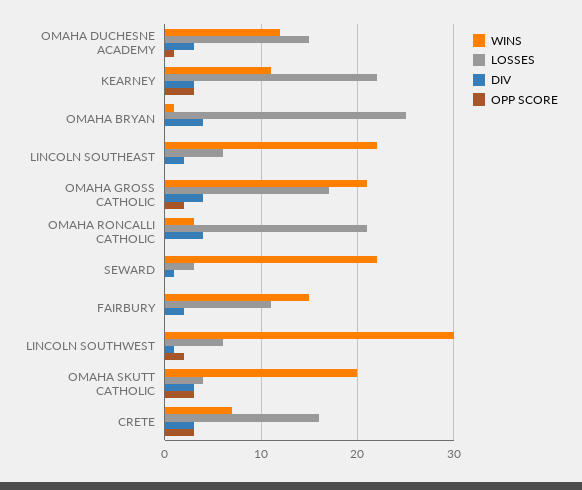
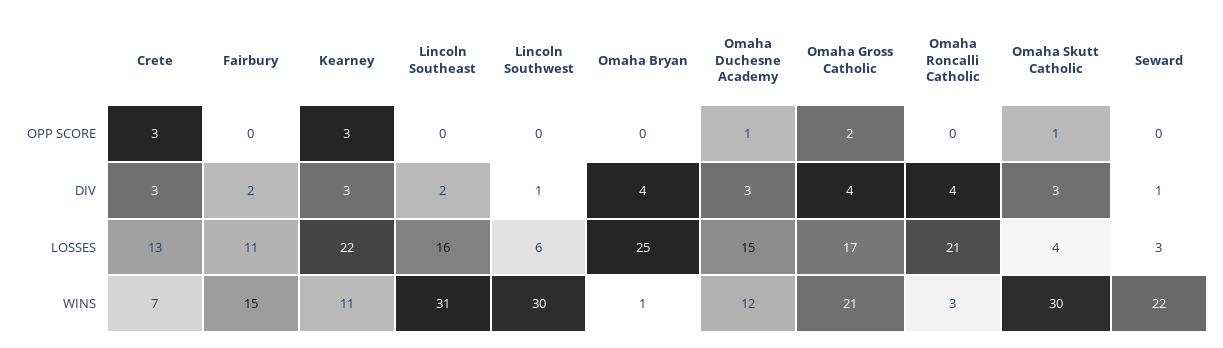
WINS, LINCOLN SOUTHEAST: 22 -> 31
LOSSES, LINCOLN SOUTHEAST: 6 -> 16
OPP SCORE, LINCOLN SOUTHWEST: 2 -> 0
WINS, OMAHA SKUTT CATHOLIC: 20 -> 30
OPP SCORE, OMAHA SKUTT CATHOLIC: 3 -> 1
LOSSES, CRETE: 16 -> 13

